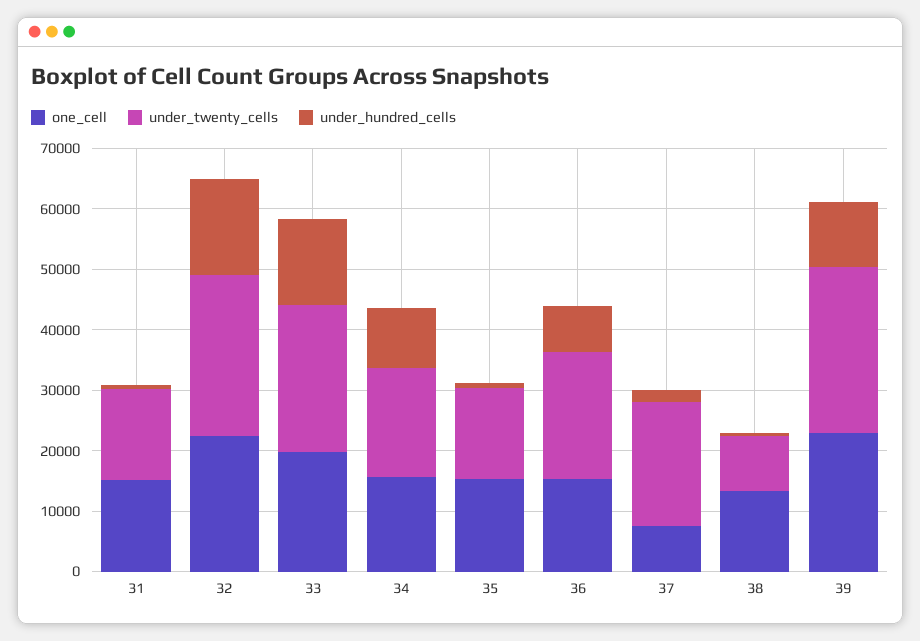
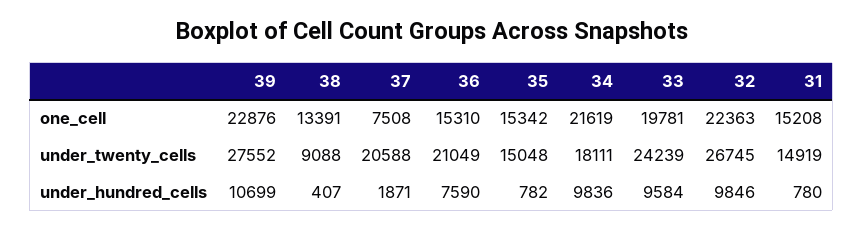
under_hundred_cells, 32: 16000 -> 9846
under_hundred_cells, 33: 14000 -> 9584
one_cell, 34: 16000 -> 21619

